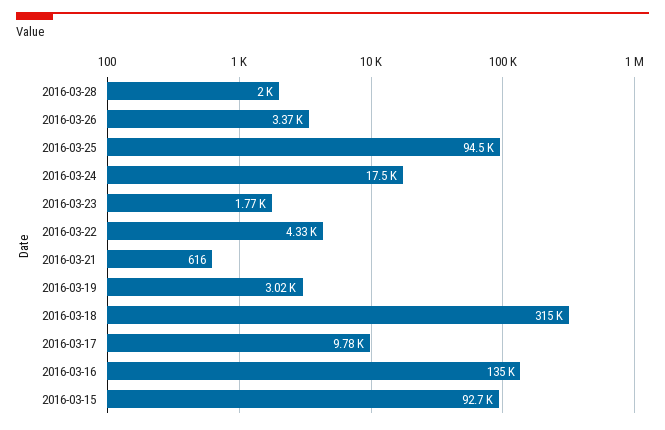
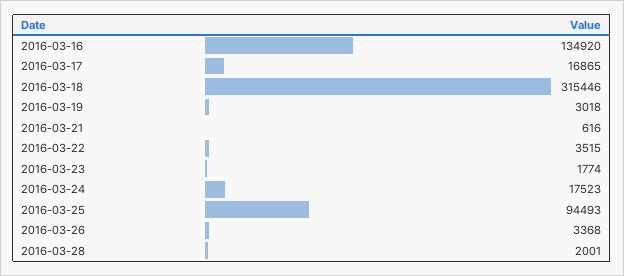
2016-03-22: 4330 -> 3515
2016-03-17: 9780 -> 16865
2016-03-15: 92700 -> none

